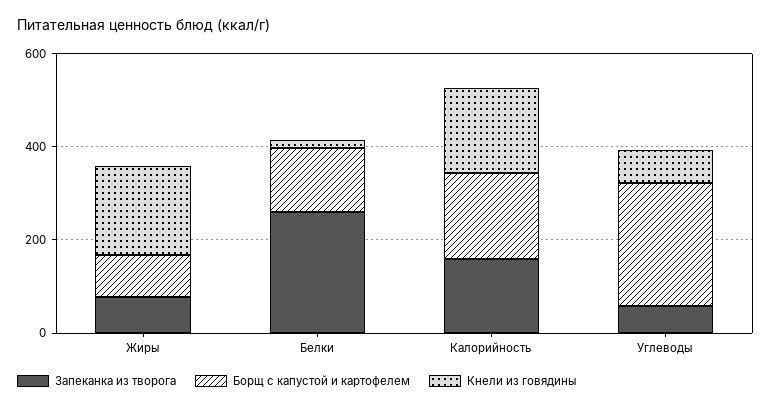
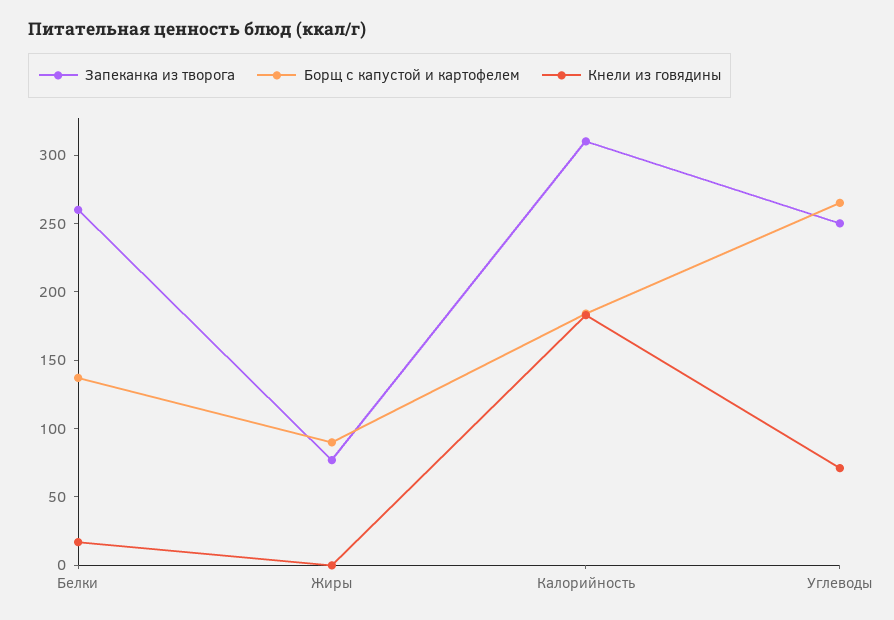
Кнели из говядины, Жиры: 200 -> 0
Запеканка из творога, Калорийность: 150 -> 310
Запеканка из творога, Углеводы: 50 -> 250

